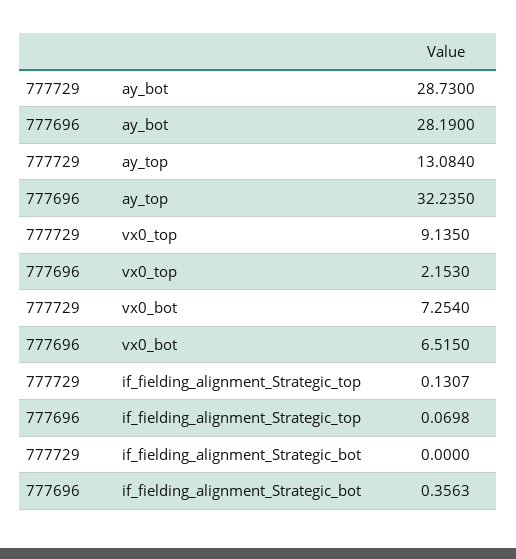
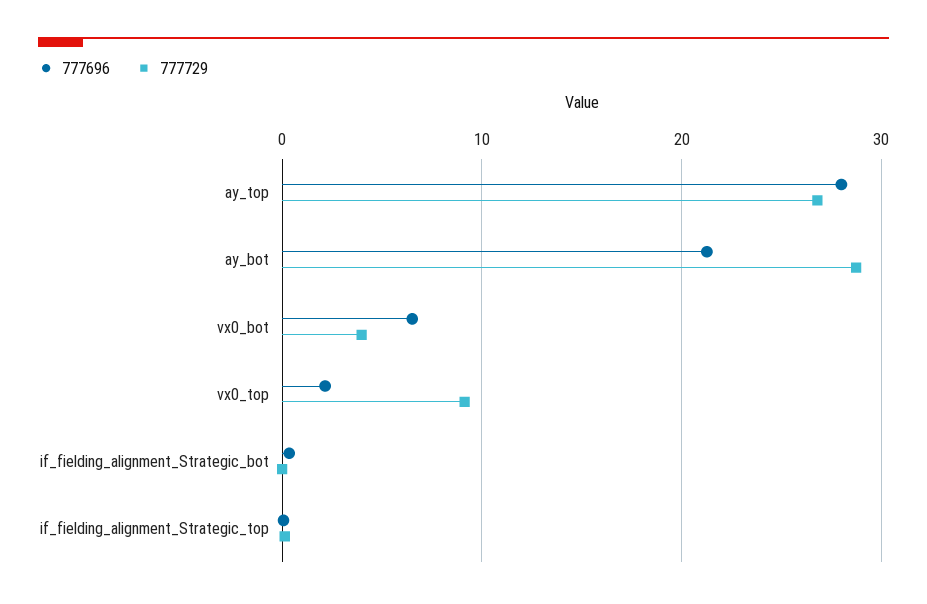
777696, ay_bot: 28.19 -> 21
777729, ay_top: 13.084 -> 27
777696, ay_top: 32.235 -> 28
777729, vx0_bot: 7.254 -> 4

